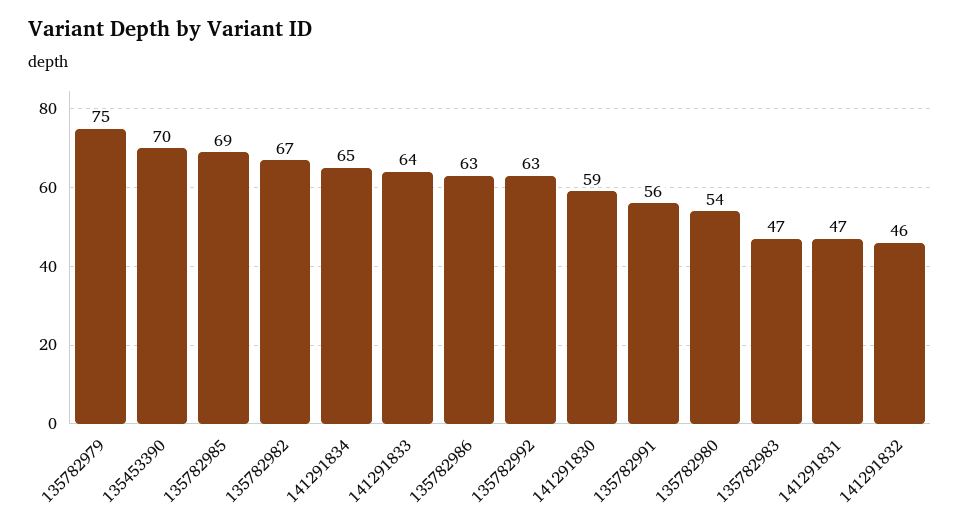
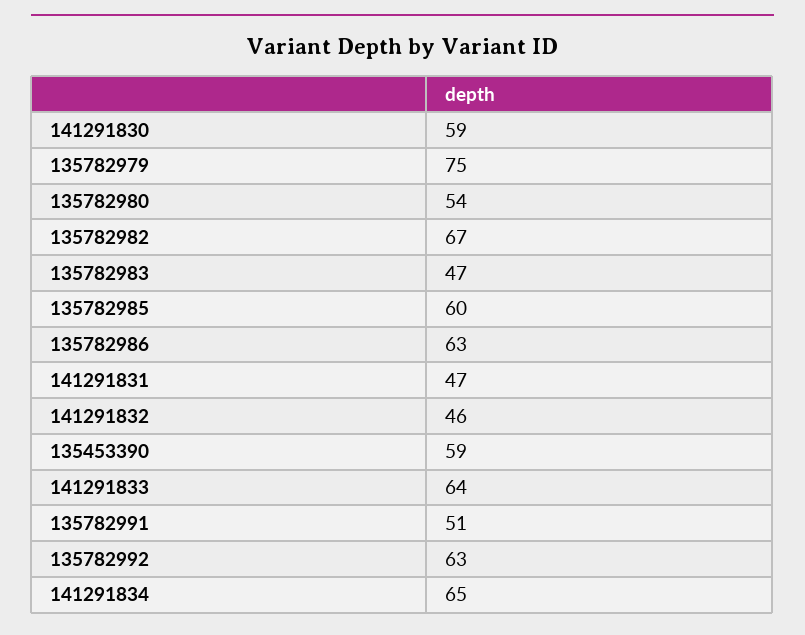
135453390: 70 -> 59
135782985: 69 -> 60
135782991: 56 -> 51

